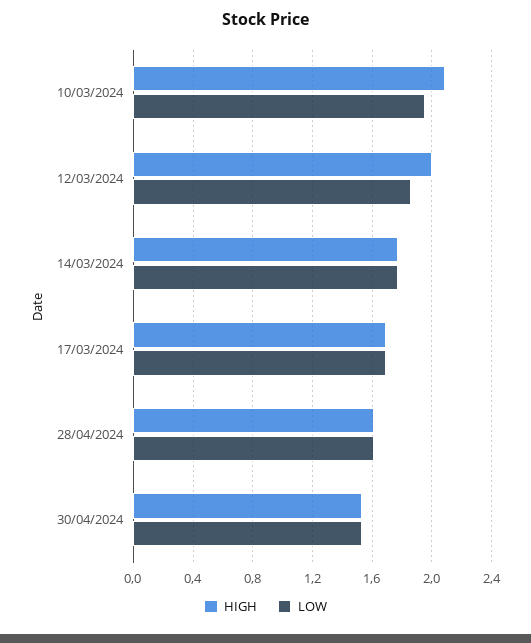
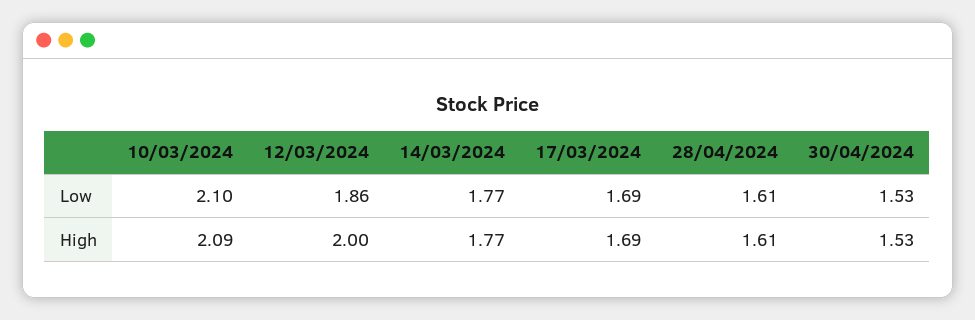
LOW, 10/03/2024: 1.95 -> 2.1

